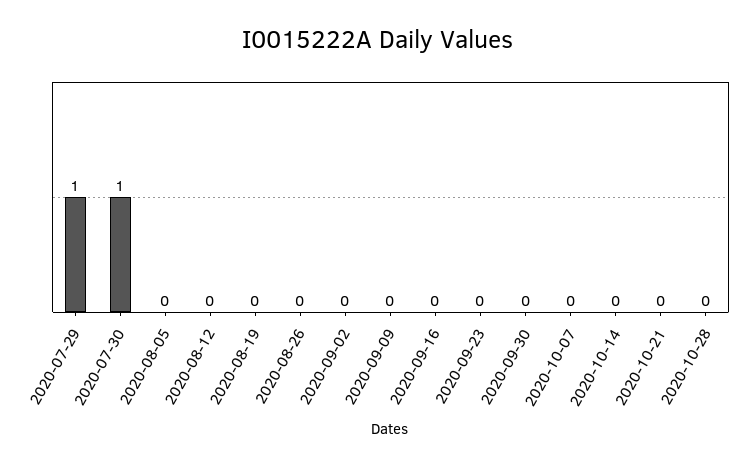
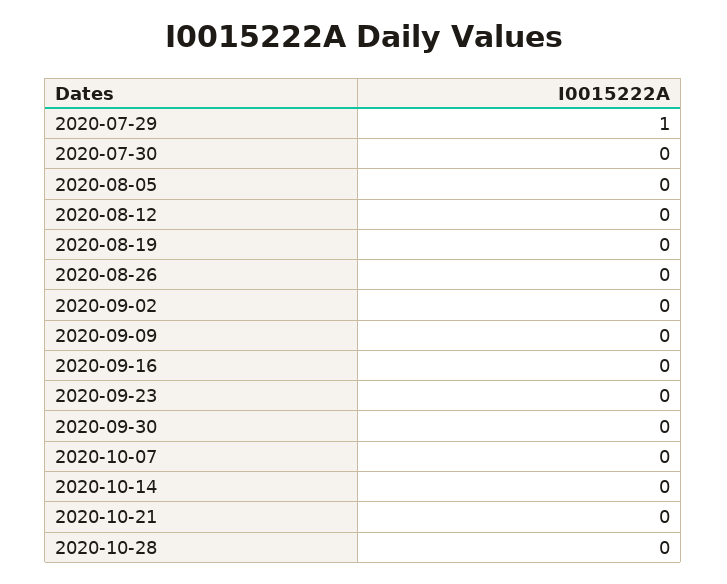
2020-07-30: 1 -> 0

